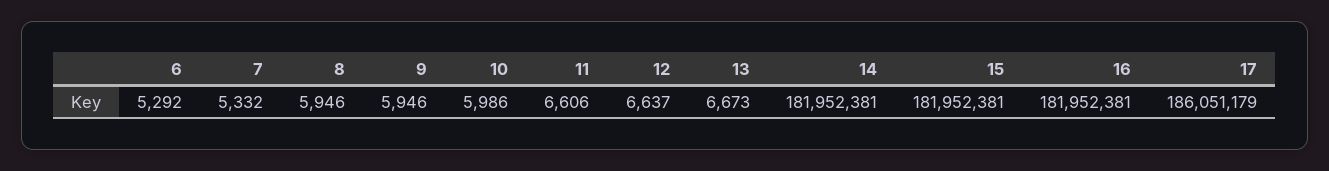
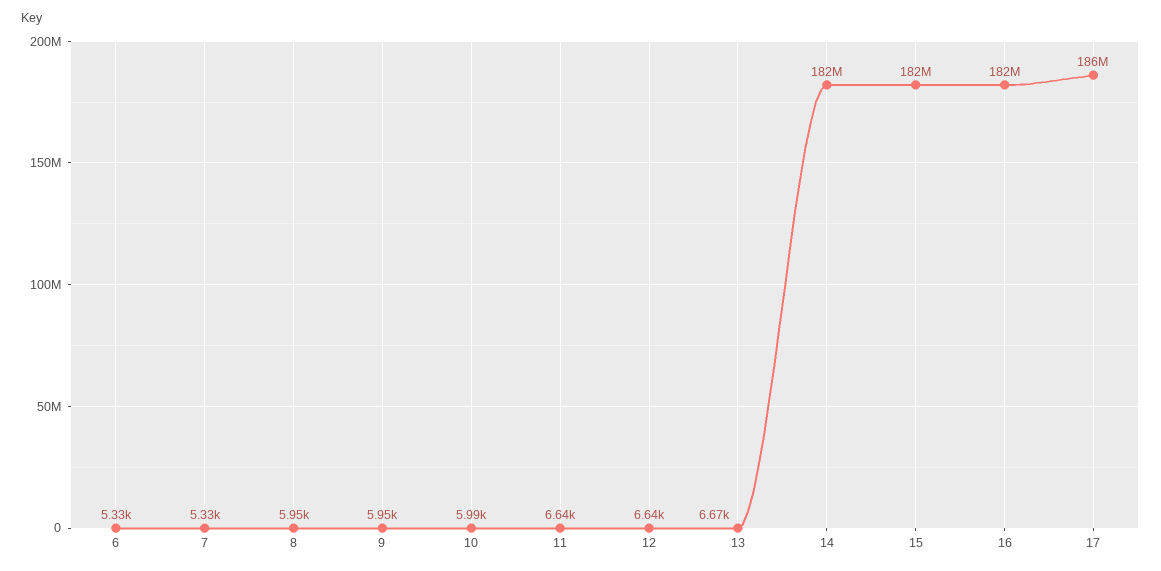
6: 5292 -> 5330
11: 6606 -> 6640

